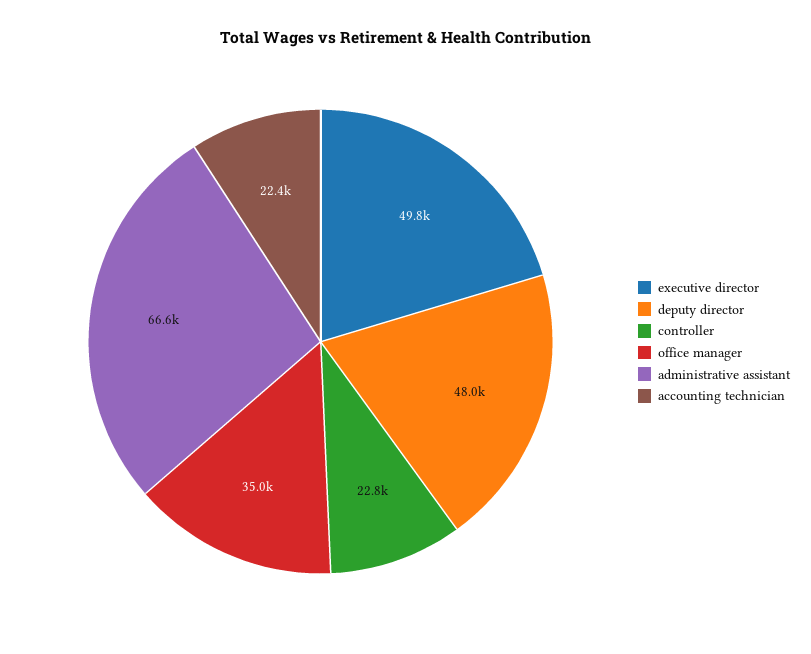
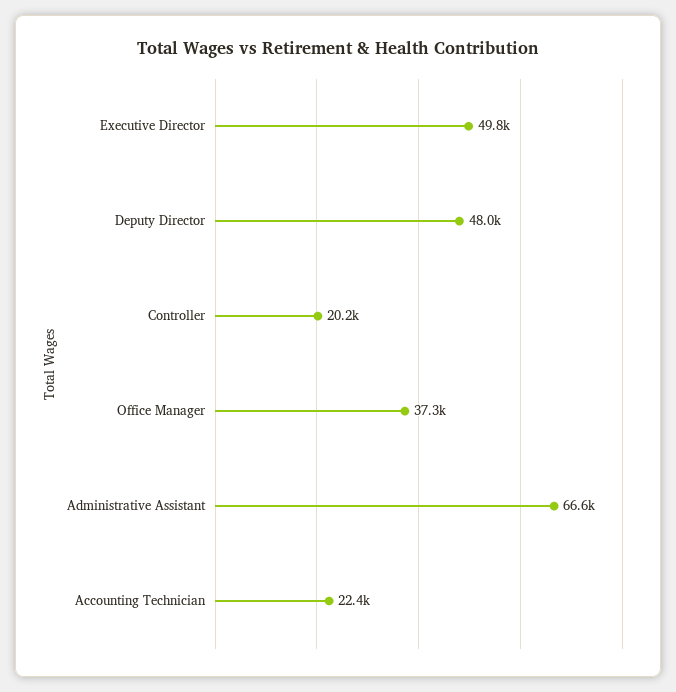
controller: 22800 -> 20200
office manager: 35000 -> 37300

